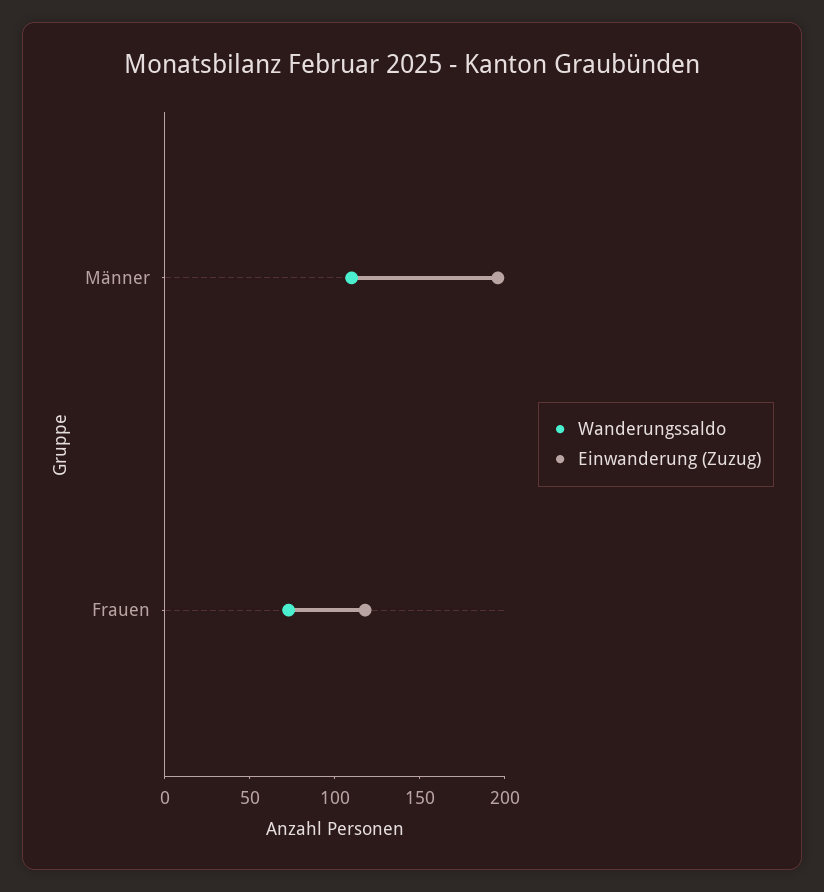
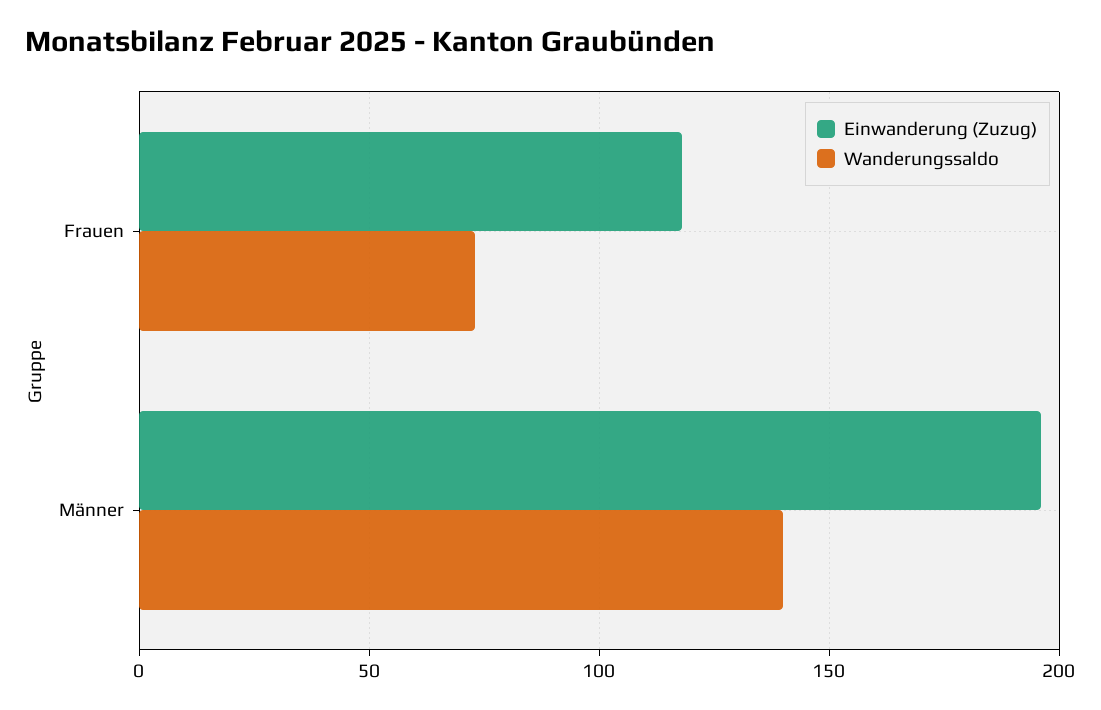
Wanderungssaldo, Männer: 110 -> 140

